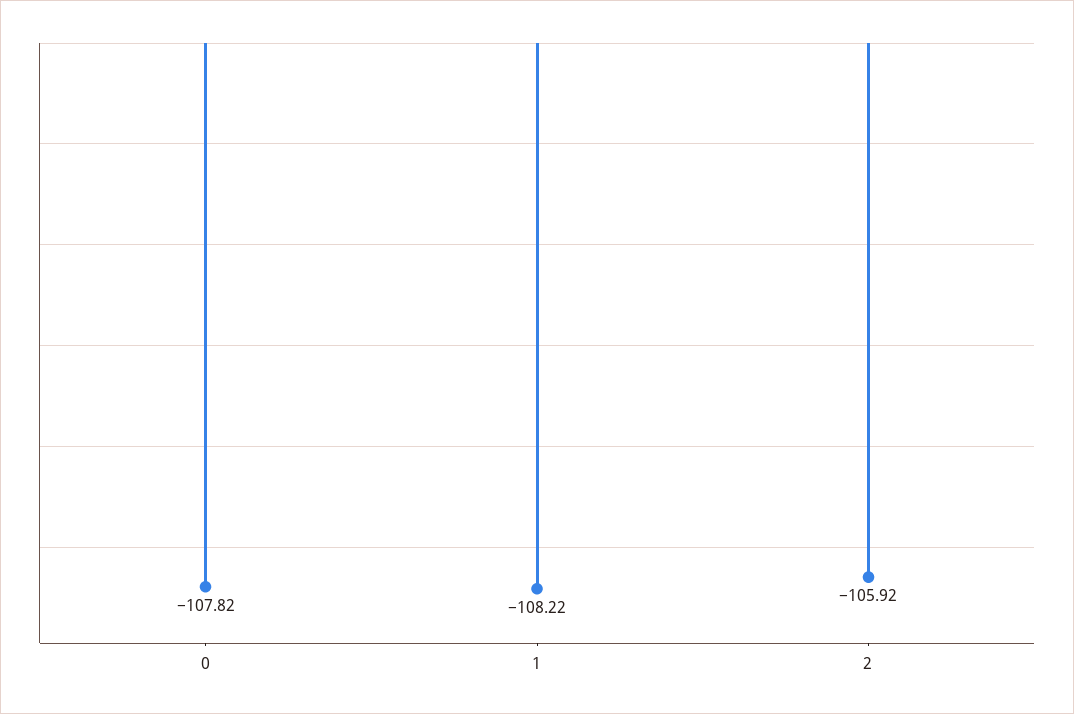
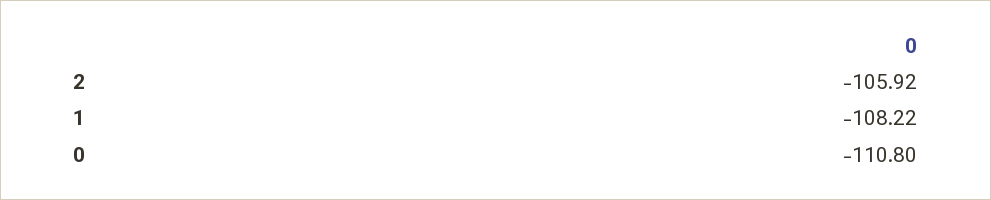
0: -107.82 -> -110.8

